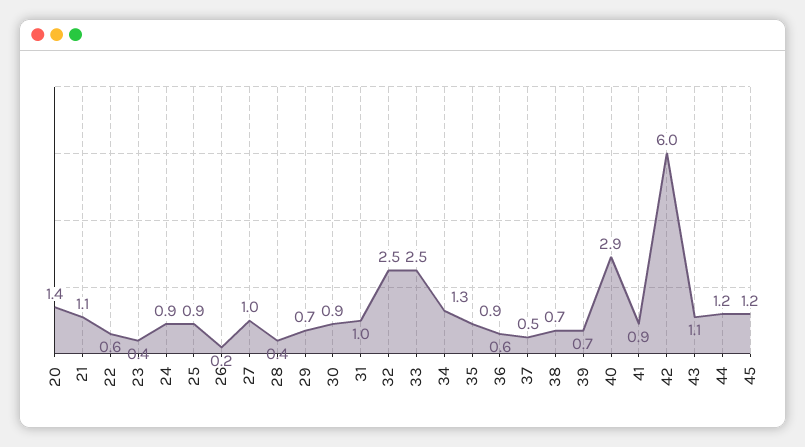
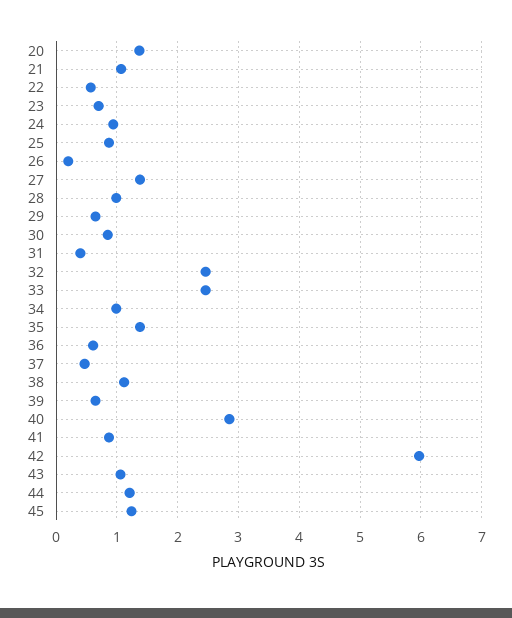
23: 0.4 -> 0.7
27: 1 -> 1.4
28: 0.4 -> 1
31: 1 -> 0.4
34: 1.3 -> 1
35: 0.9 -> 1.4
38: 0.7 -> 1.1

